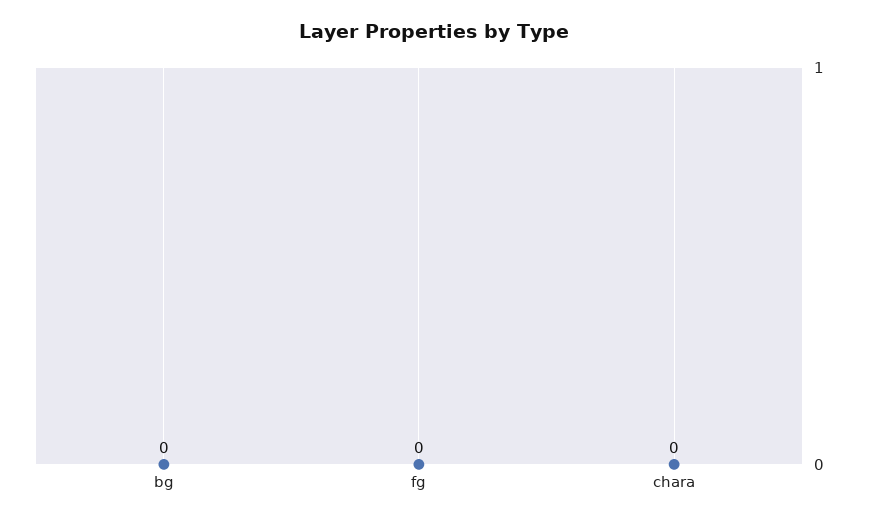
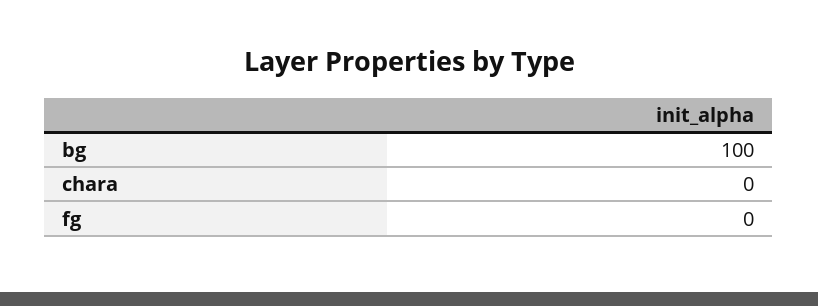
bg: 0 -> 100

